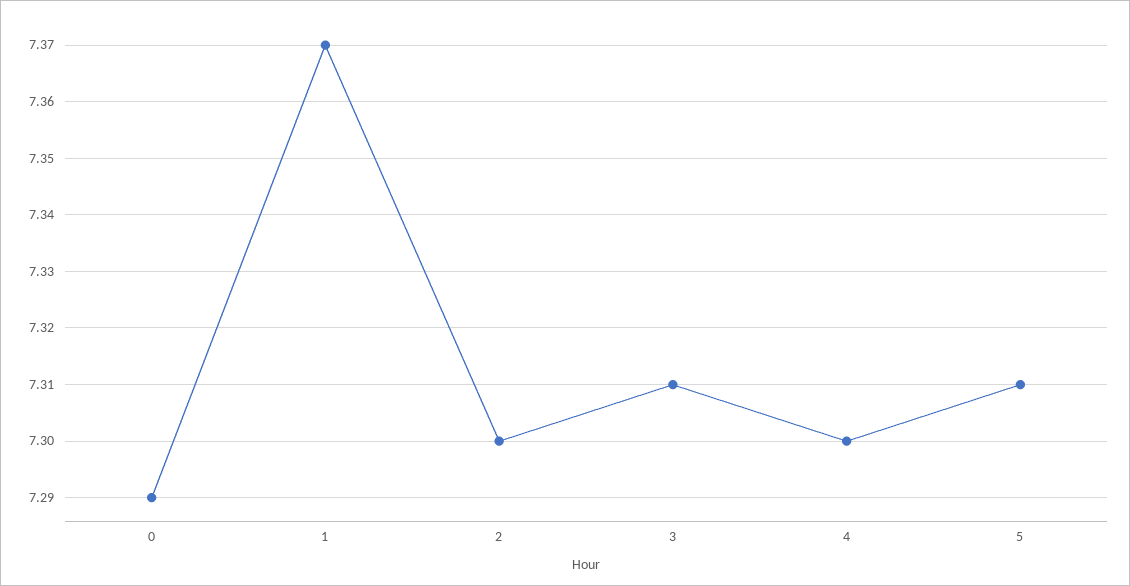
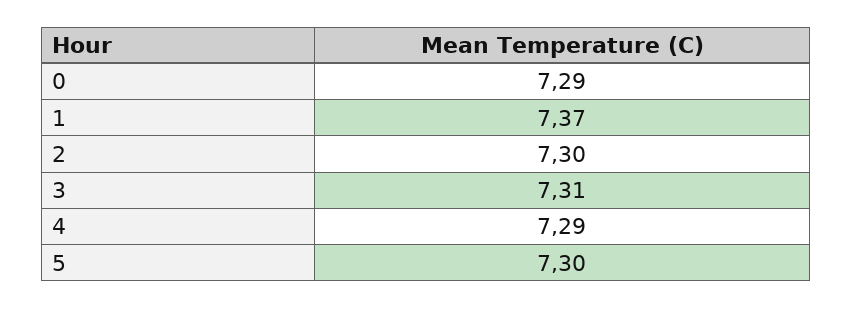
4: 7.3 -> 7.29
5: 7.31 -> 7.3

